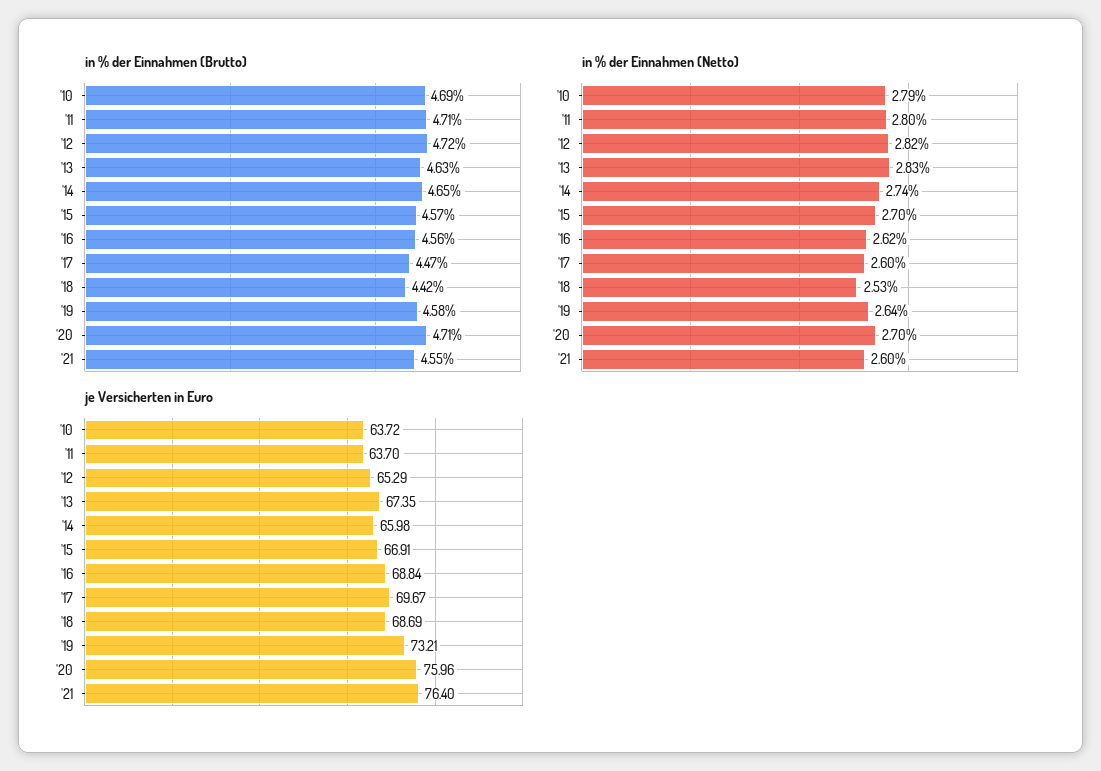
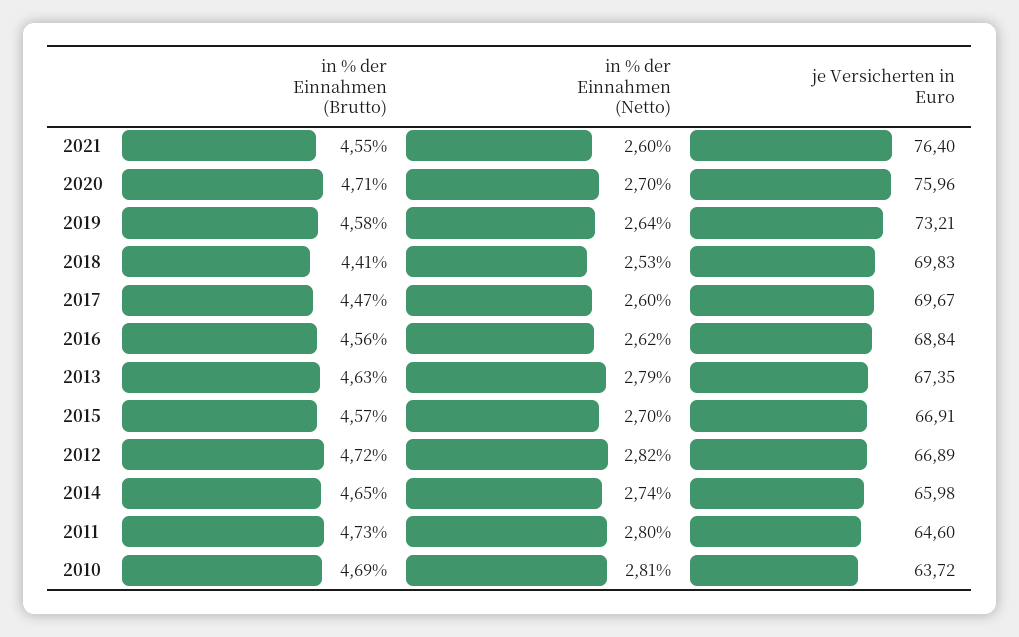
in % der Einnahmen (Brutto), '11: 4.71 -> 4.73
in % der Einnahmen (Brutto), '18: 4.42 -> 4.41
in % der Einnahmen (Netto), '10: 2.79 -> 2.81
in % der Einnahmen (Netto), '13: 2.83 -> 2.79
je Versicherten in Euro, '11: 63.7 -> 64.6
je Versicherten in Euro, '12: 65.29 -> 66.89
je Versicherten in Euro, '18: 68.69 -> 69.83

